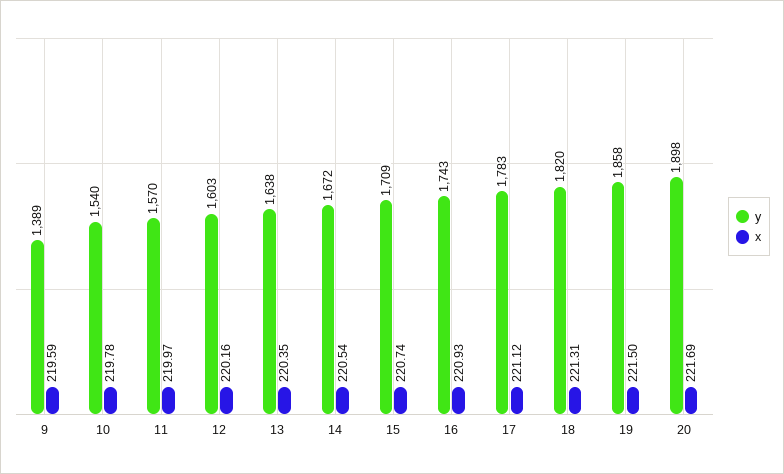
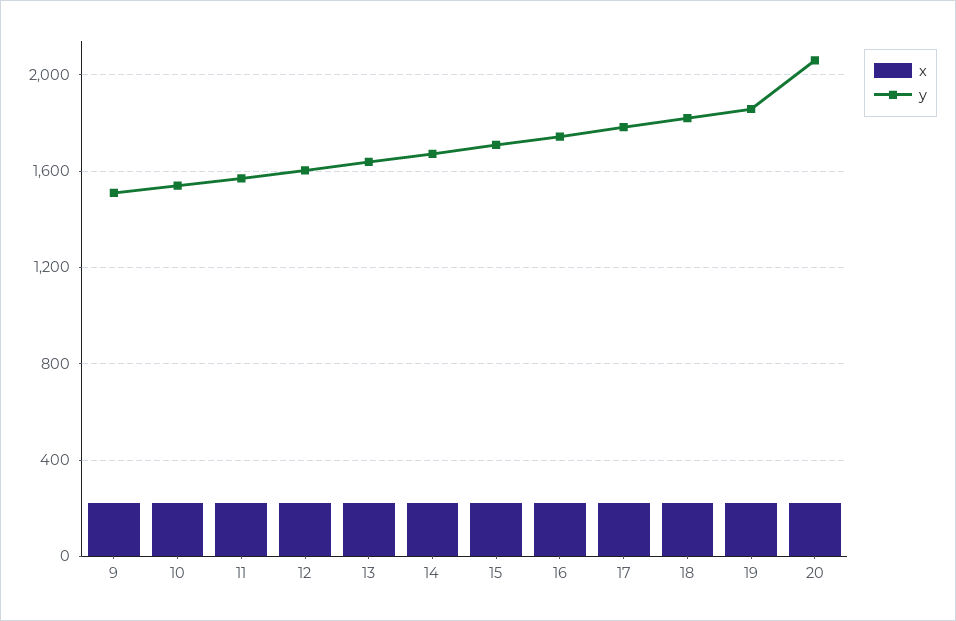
y, 9: 1389 -> 1500
y, 20: 1898 -> 2050

